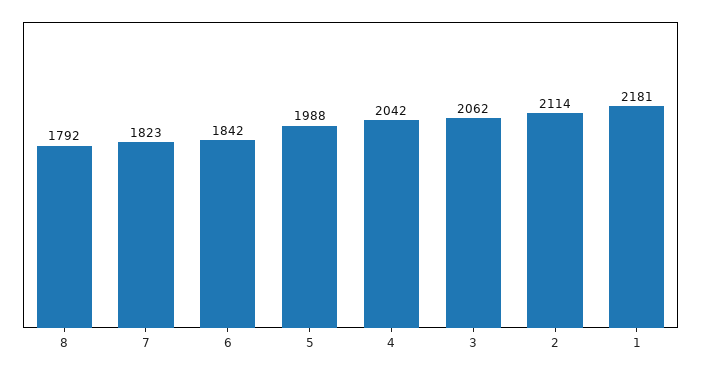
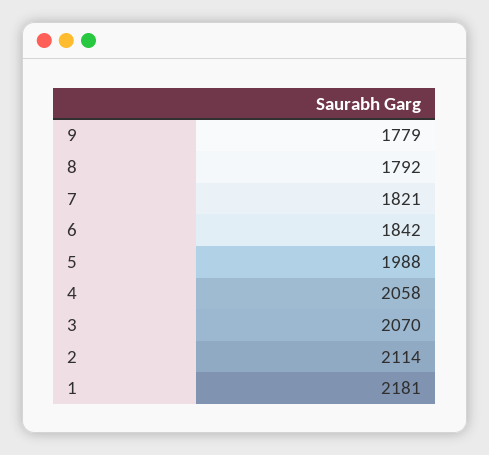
7: 1823 -> 1821
4: 2042 -> 2058
3: 2062 -> 2070
9: none -> 1779

